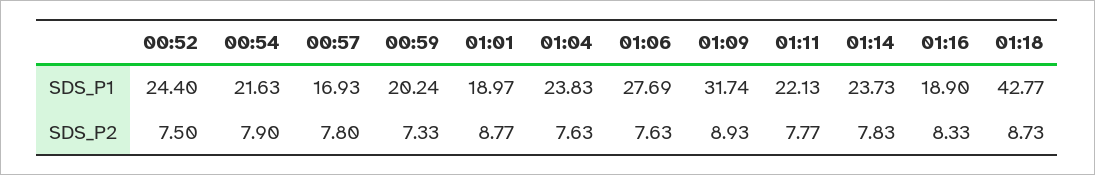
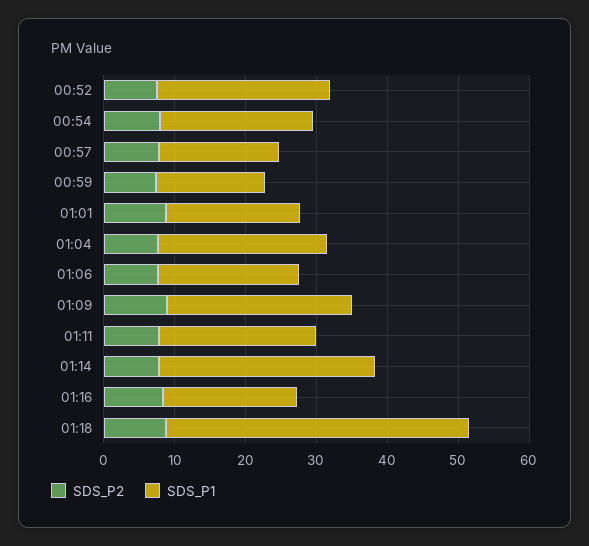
SDS_P1, 00:59: 20.24 -> 16
SDS_P1, 01:06: 27.69 -> 20
SDS_P1, 01:09: 31.74 -> 26
SDS_P1, 01:14: 23.73 -> 30

